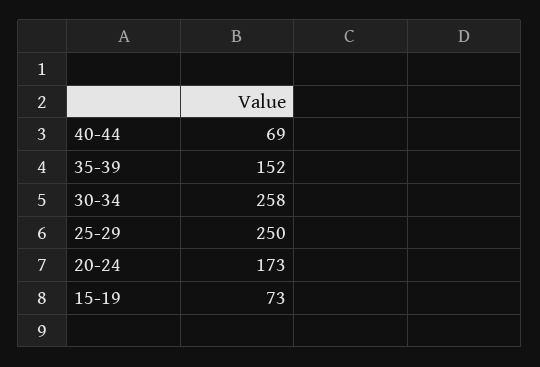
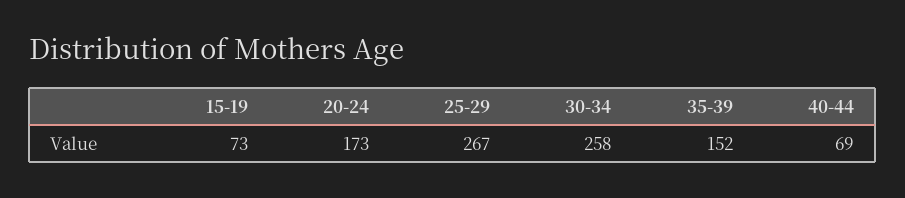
25-29: 250 -> 267

